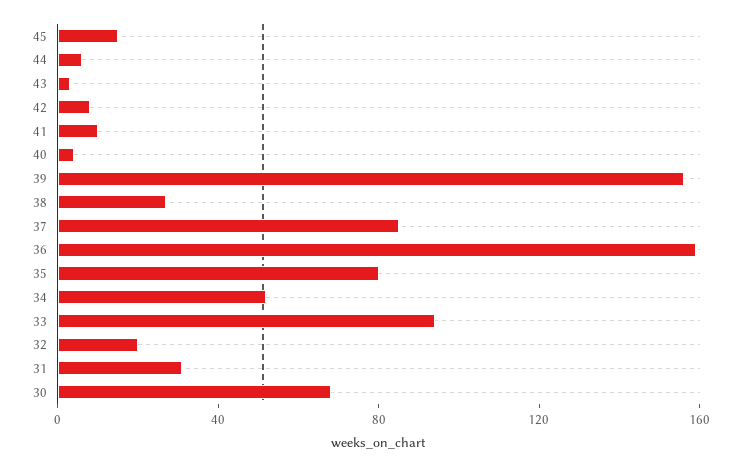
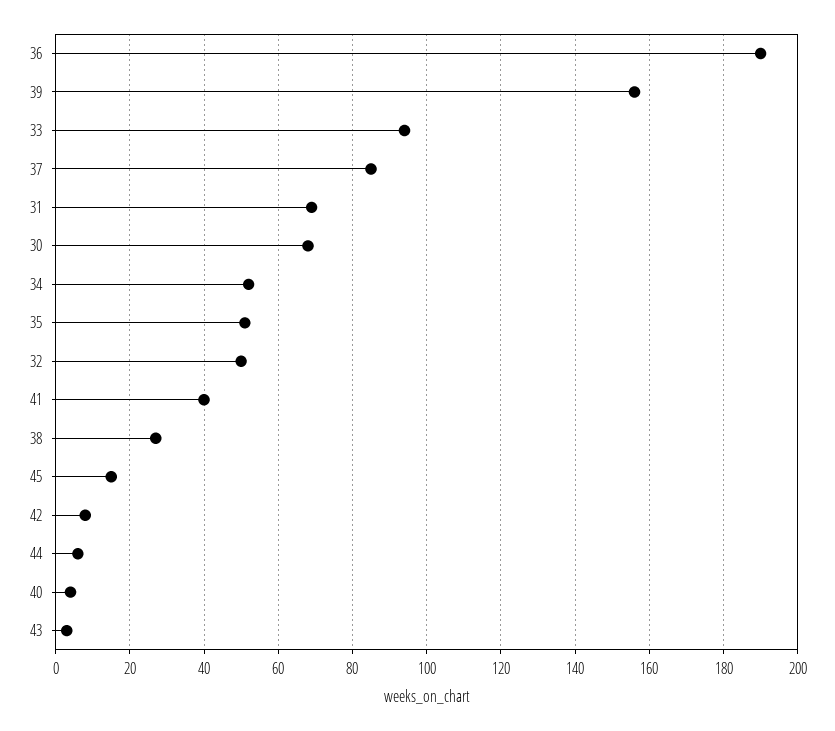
41: 10 -> 40
36: 160 -> 190
35: 80 -> 50
32: 20 -> 50
31: 30 -> 70

